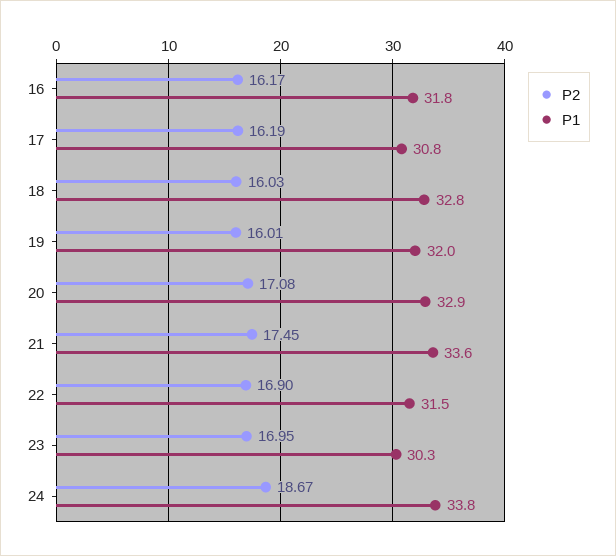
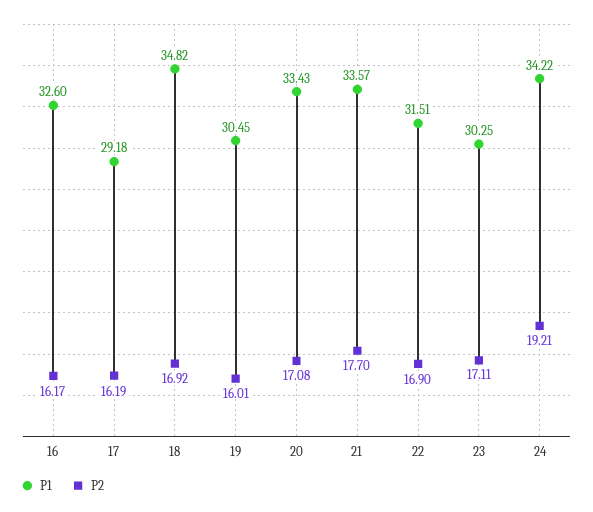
P1, 16: 31.8 -> 32.6
P1, 17: 30.8 -> 29.18
P2, 18: 16.03 -> 16.92
P1, 18: 32.8 -> 34.82
P1, 19: 32 -> 30.45
P1, 20: 32.9 -> 33.43
P2, 21: 17.45 -> 17.7
P2, 23: 16.95 -> 17.11
P2, 24: 18.67 -> 19.21
P1, 24: 33.8 -> 34.22

